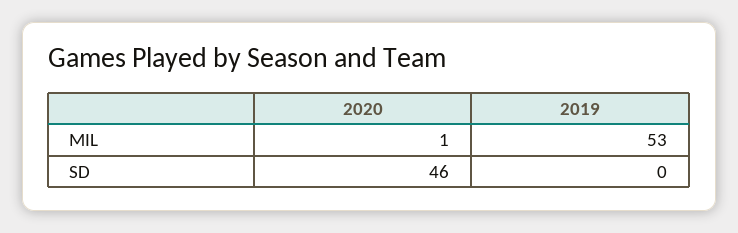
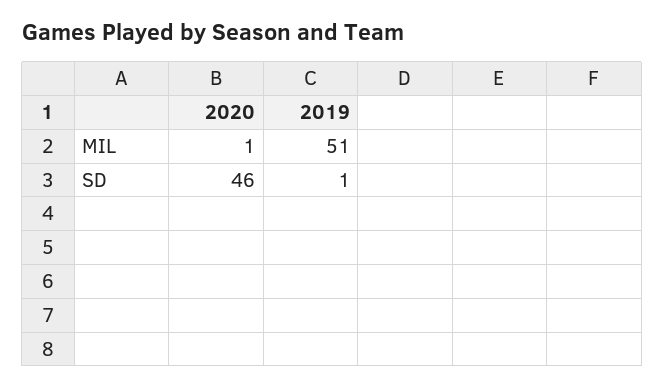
2019, MIL: 53 -> 51
2019, SD: 0 -> 1

